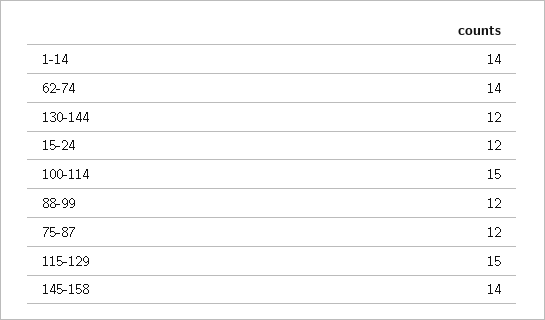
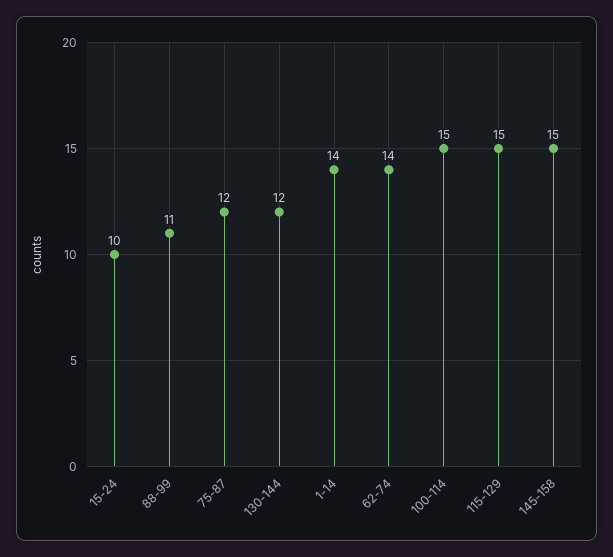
15-24: 12 -> 10
88-99: 12 -> 11
145-158: 14 -> 15

